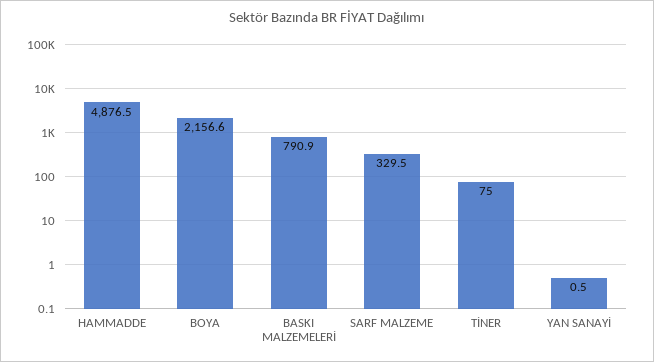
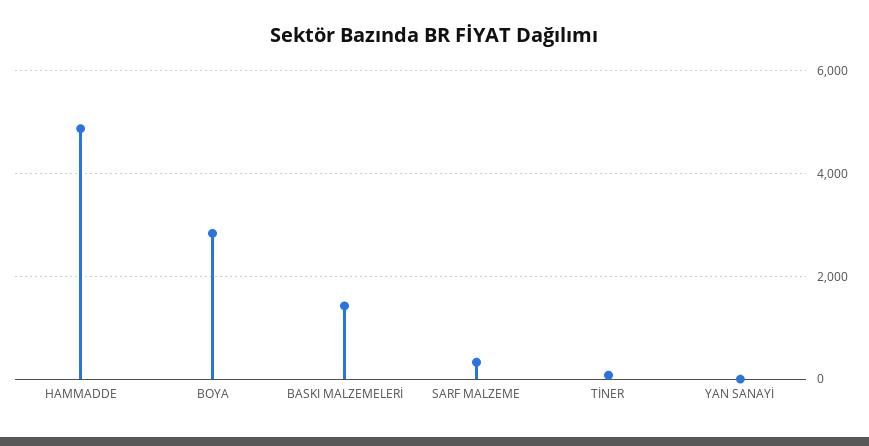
BOYA: 2156.6 -> 2800
BASKI MALZEMELERİ: 790.9 -> 1400

